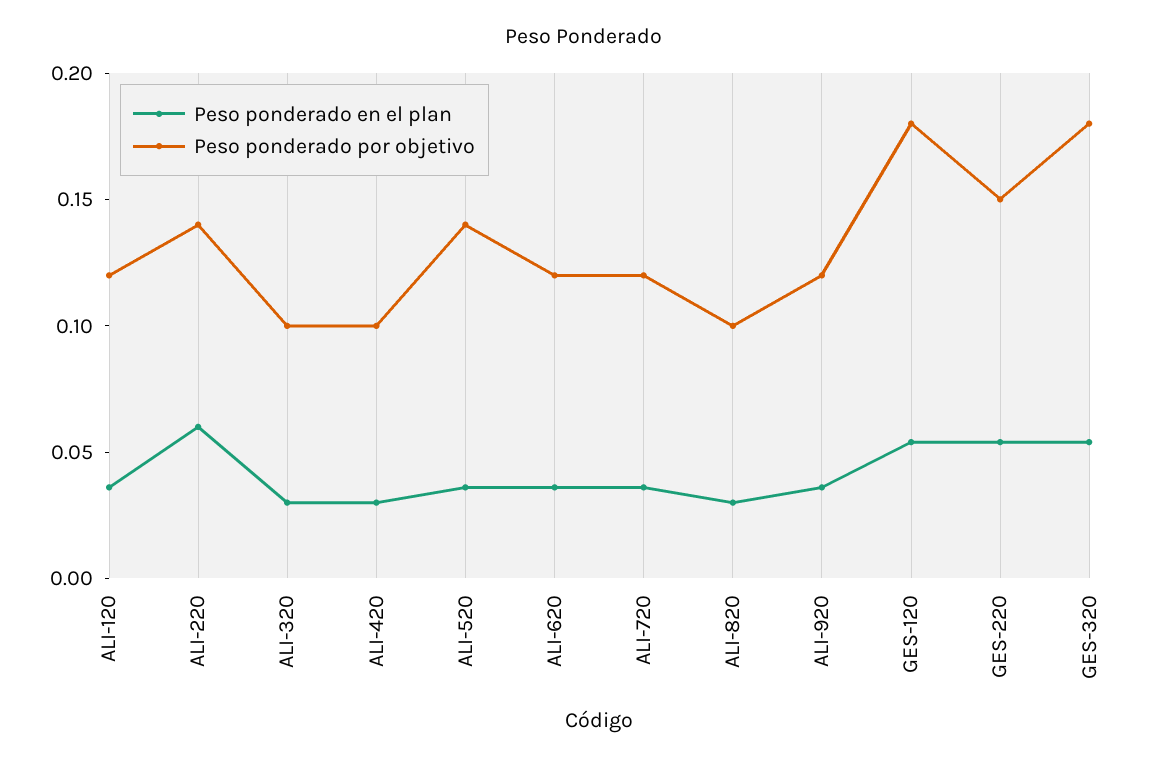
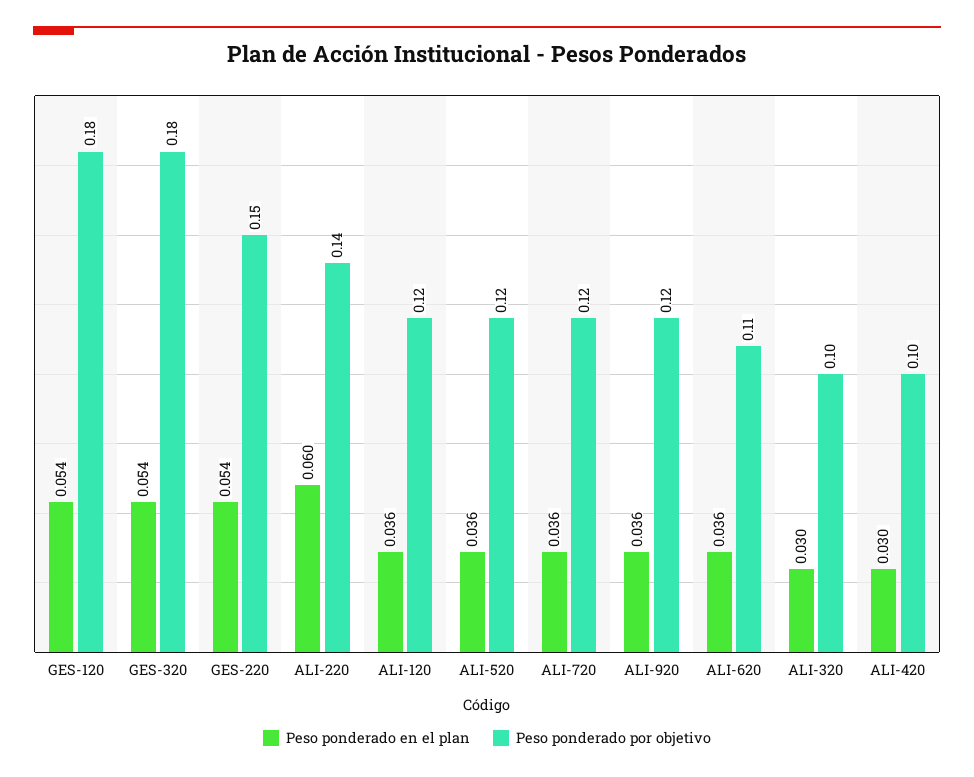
Peso ponderado por objetivo, ALI-520: 0.14 -> 0.12
Peso ponderado por objetivo, ALI-620: 0.12 -> 0.11
Peso ponderado en el plan, ALI-820: 0.03 -> none
Peso ponderado por objetivo, ALI-820: 0.1 -> none

